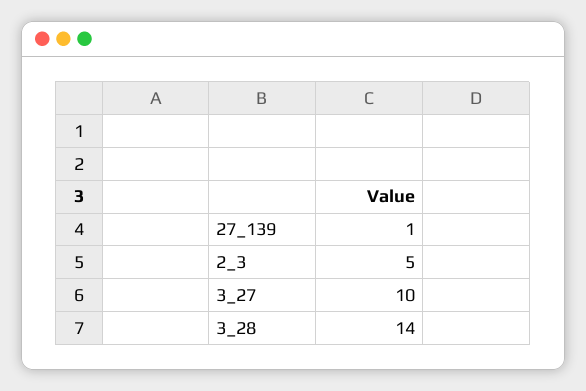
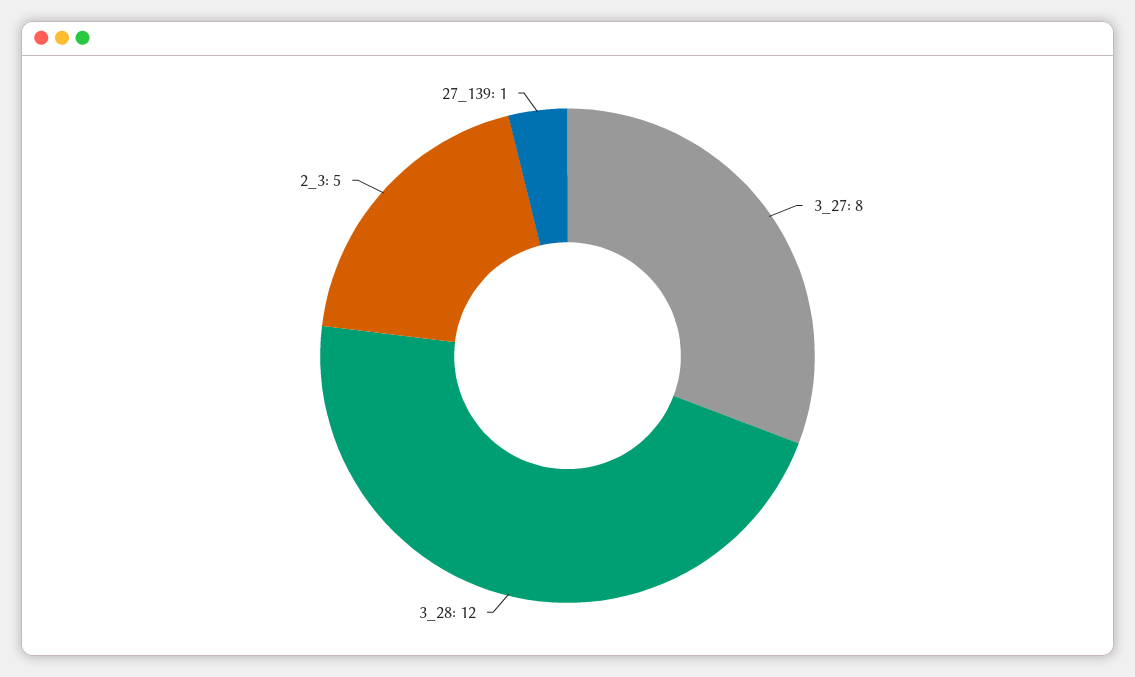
3_27: 10 -> 8
3_28: 14 -> 12

